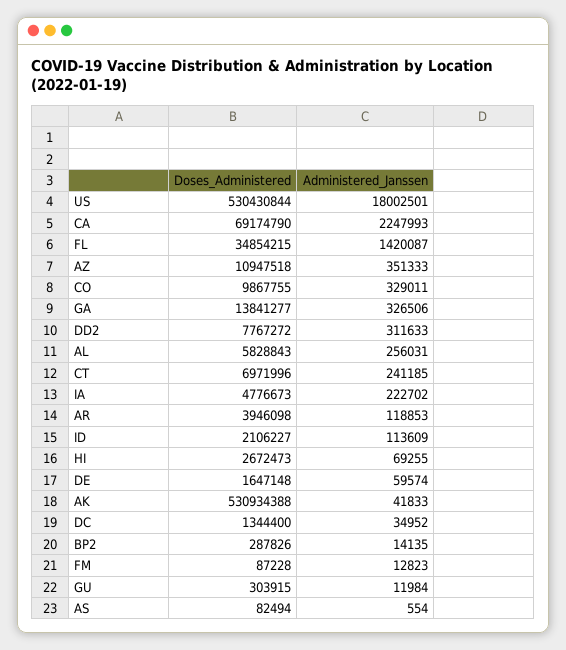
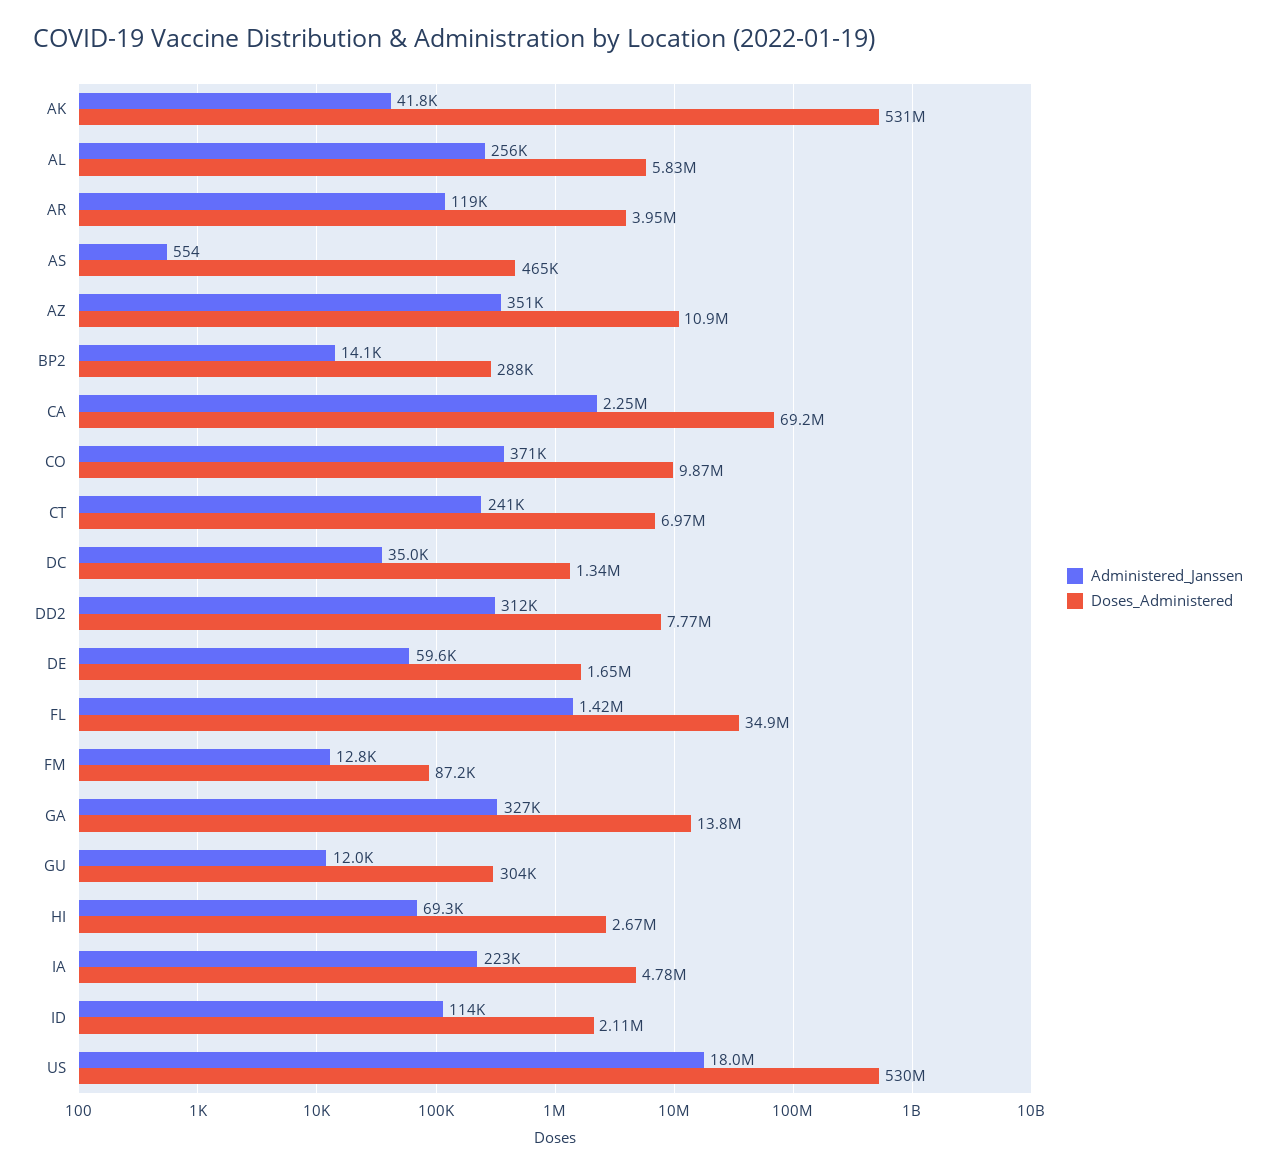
Administered_Janssen, CO: 329011 -> 371000
Doses_Administered, AS: 82494 -> 465000

